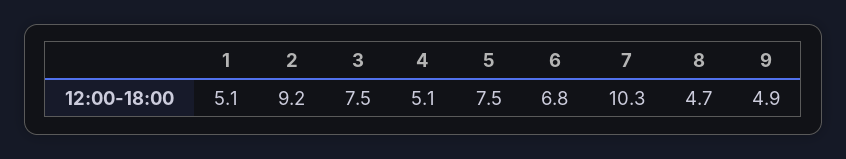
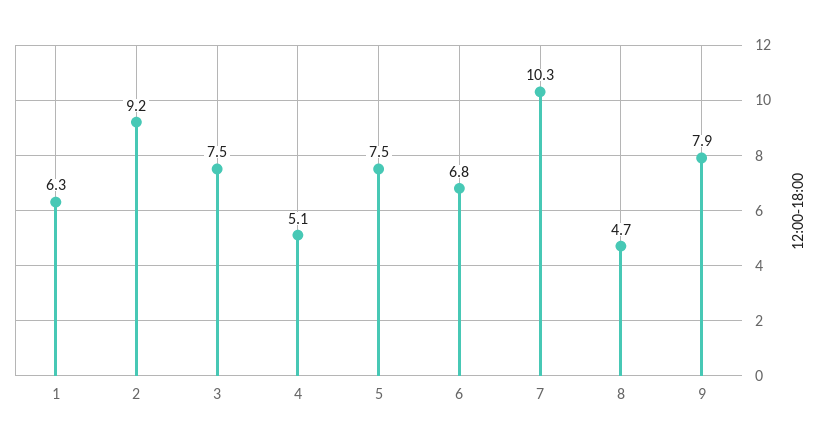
1: 5.1 -> 6.3
9: 4.9 -> 7.9

